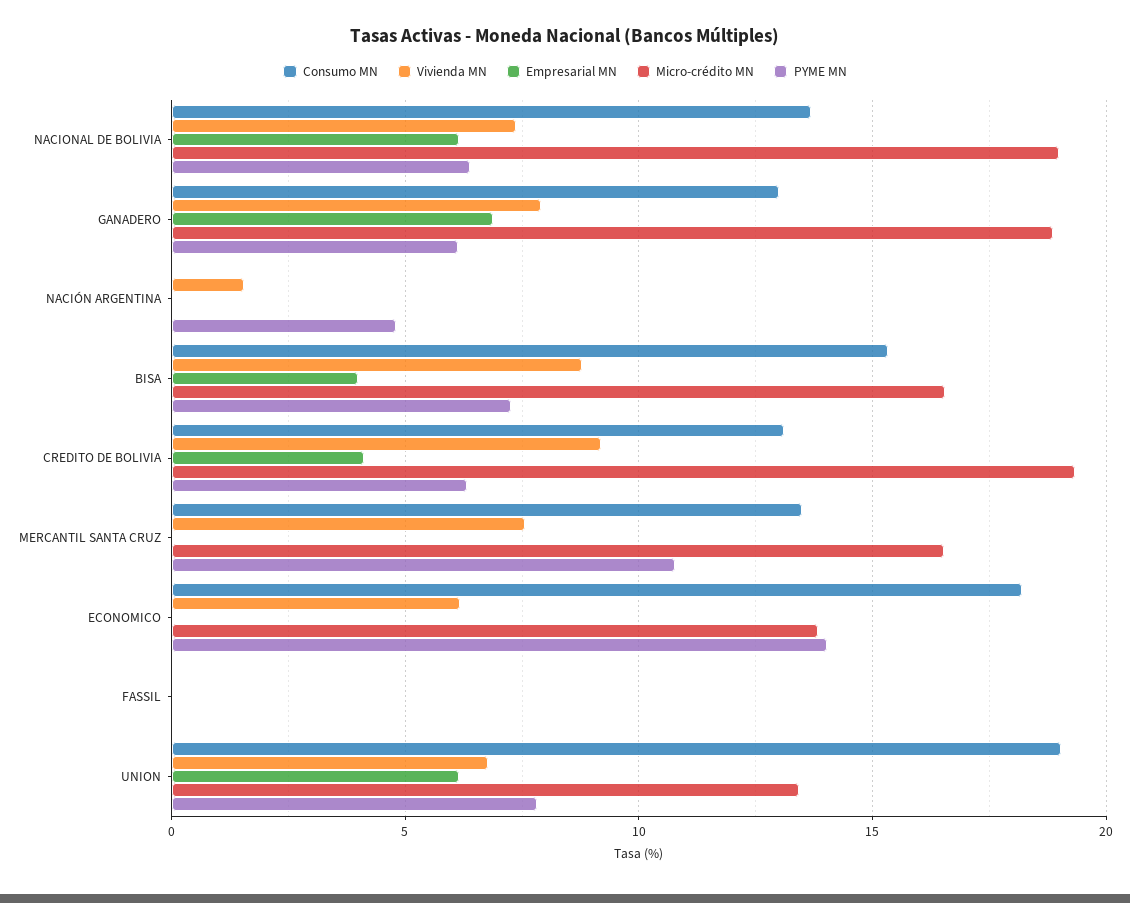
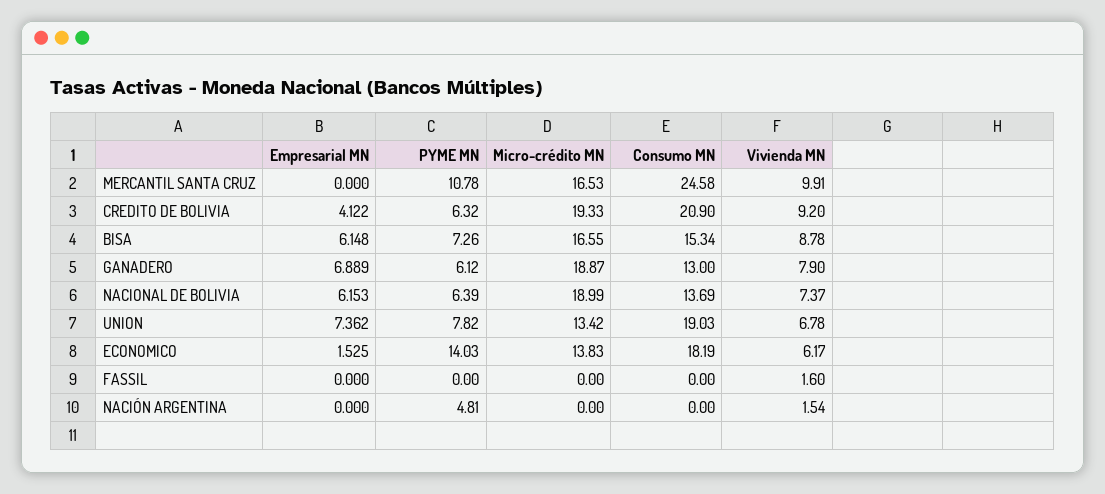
Empresarial MN, BISA: 4 -> 6.148
Consumo MN, CREDITO DE BOLIVIA: 13 -> 20.9
Consumo MN, MERCANTIL SANTA CRUZ: 13.5 -> 24.58
Vivienda MN, MERCANTIL SANTA CRUZ: 7.5 -> 9.91
Empresarial MN, ECONOMICO: 0 -> 1.525
Vivienda MN, FASSIL: 0 -> 1.6
Empresarial MN, UNION: 6 -> 7.362

